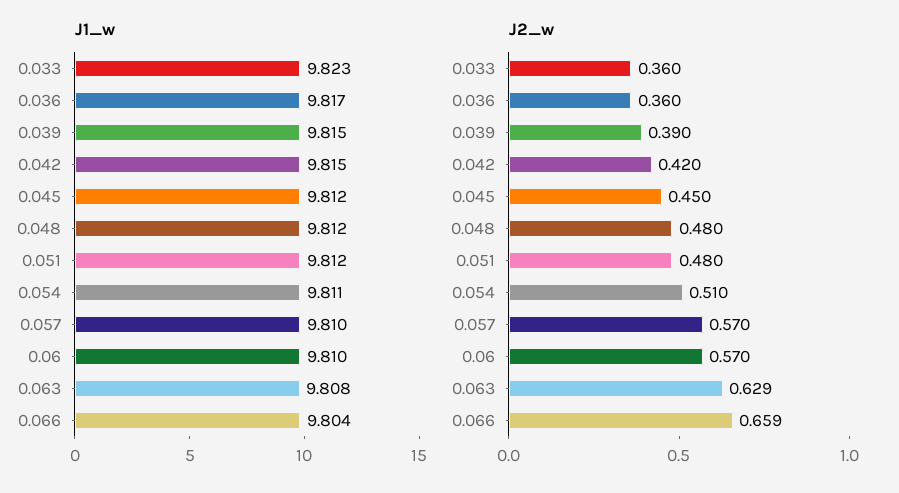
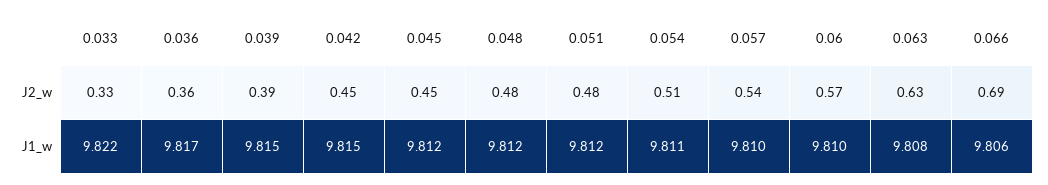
J1_w, 0.033: 9.823 -> 9.822
J1_w, 0.066: 9.804 -> 9.806
J2_w, 0.033: 0.36 -> 0.33
J2_w, 0.042: 0.42 -> 0.45
J2_w, 0.057: 0.57 -> 0.54
J2_w, 0.066: 0.659 -> 0.69

